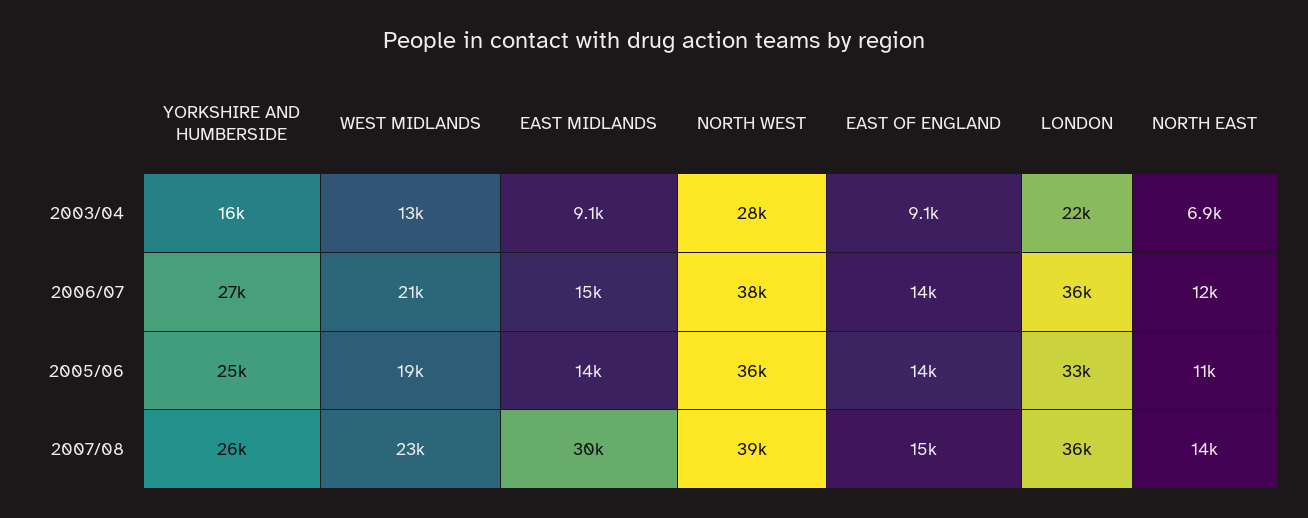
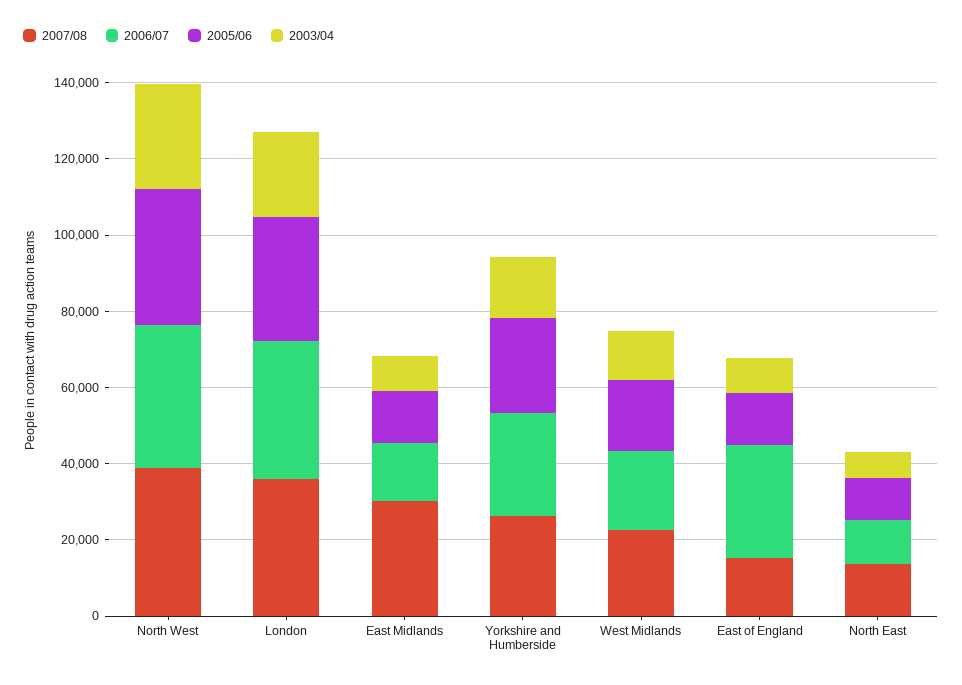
2006/07, EAST OF ENGLAND: 14000 -> 30000

